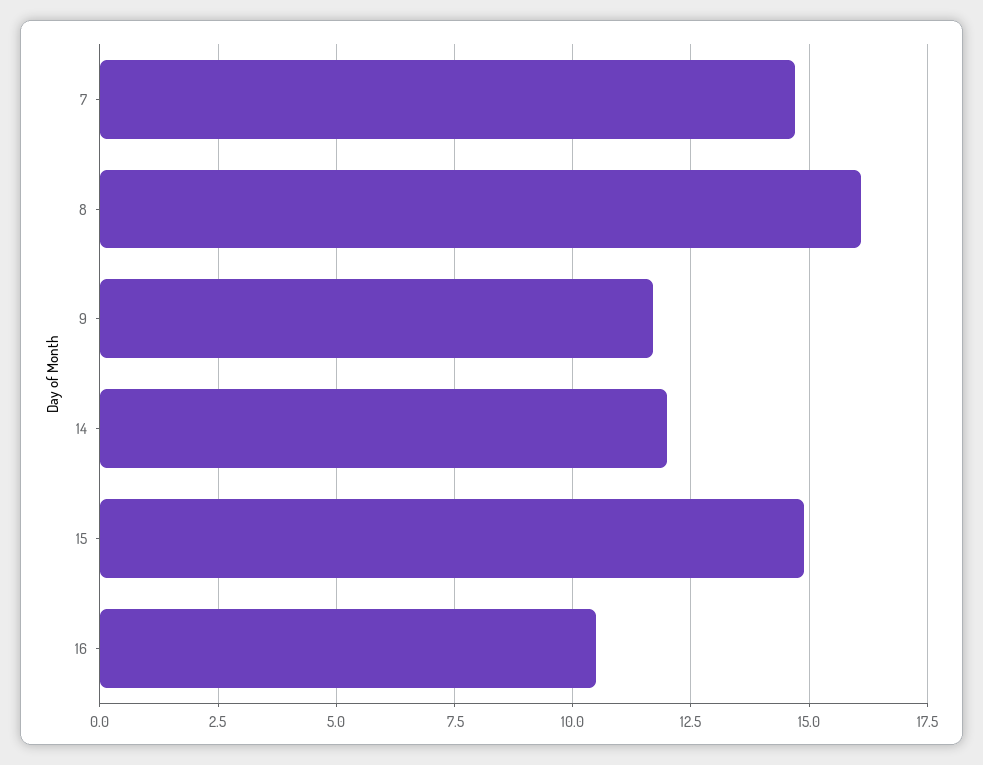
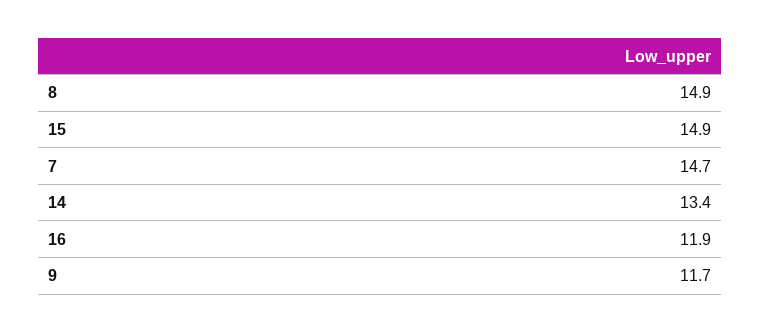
8: 16 -> 14.9
14: 12 -> 13.4
16: 10.5 -> 11.9

